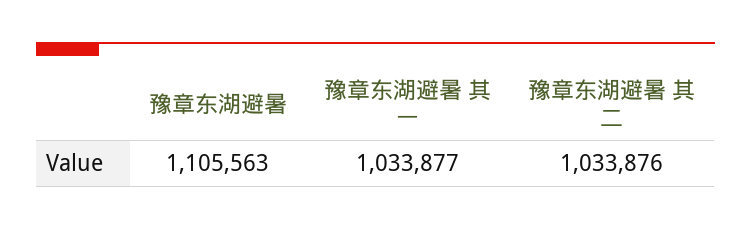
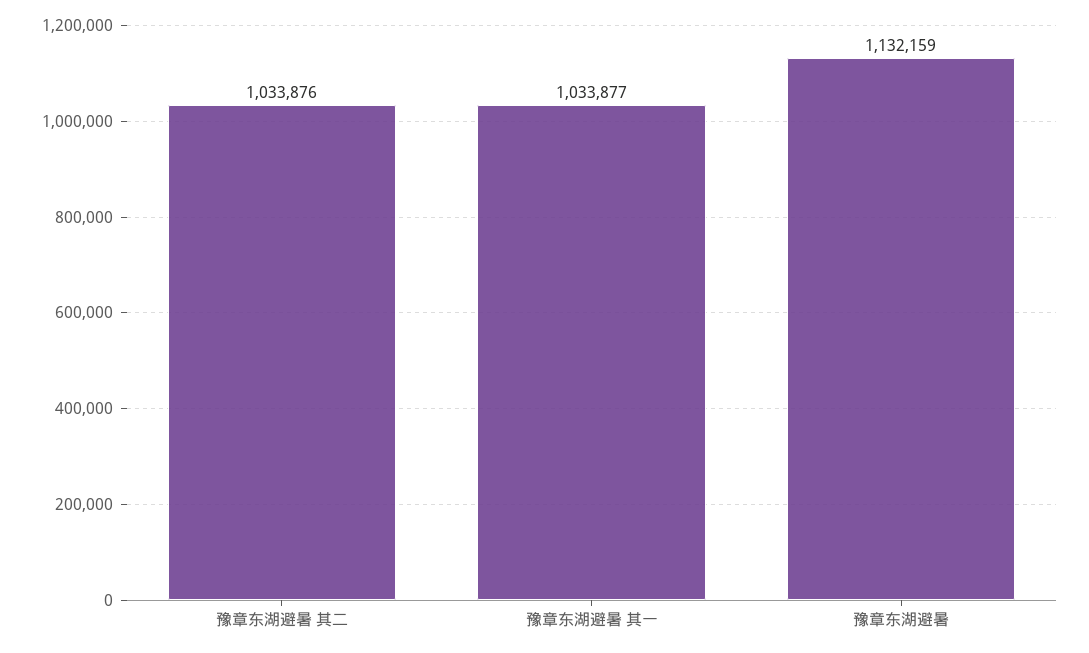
豫章东湖避暑: 1105563 -> 1132159

